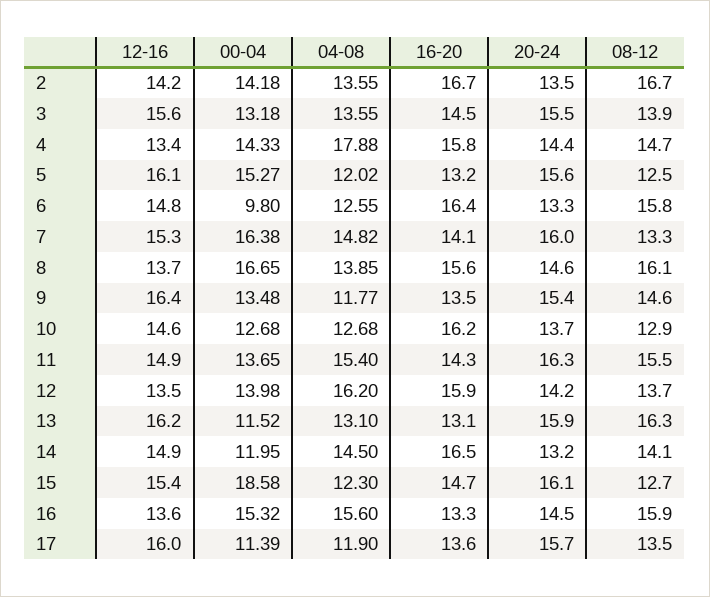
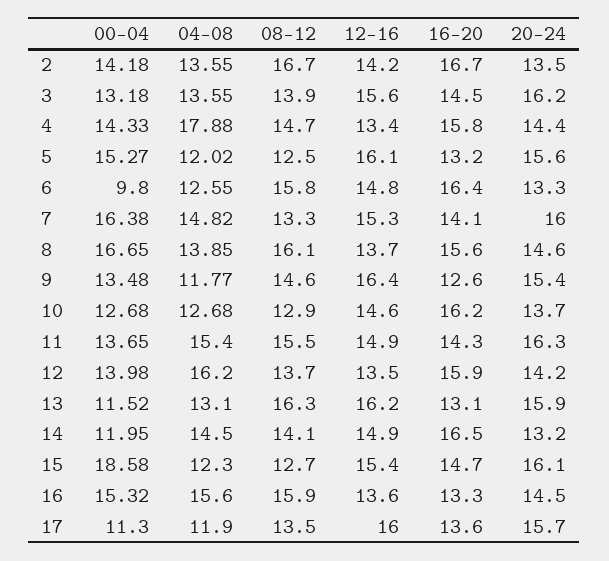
20-24, 3: 15.5 -> 16.2
16-20, 9: 13.5 -> 12.6
00-04, 17: 11.39 -> 11.3

